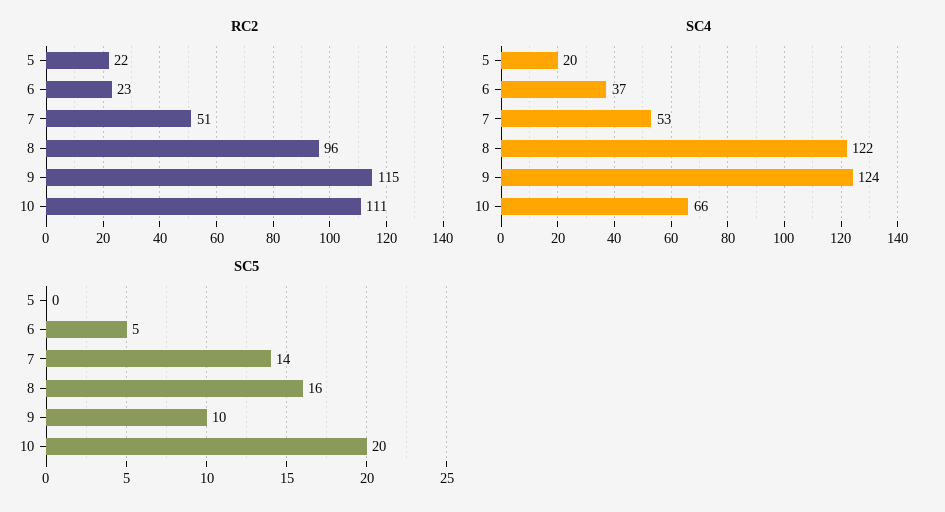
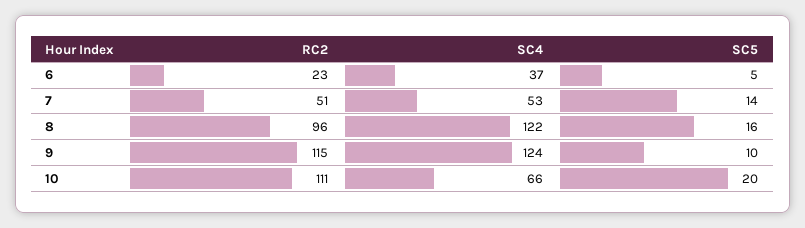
RC2, 5: 22 -> none
SC4, 5: 20 -> none
SC5, 5: 0 -> none

